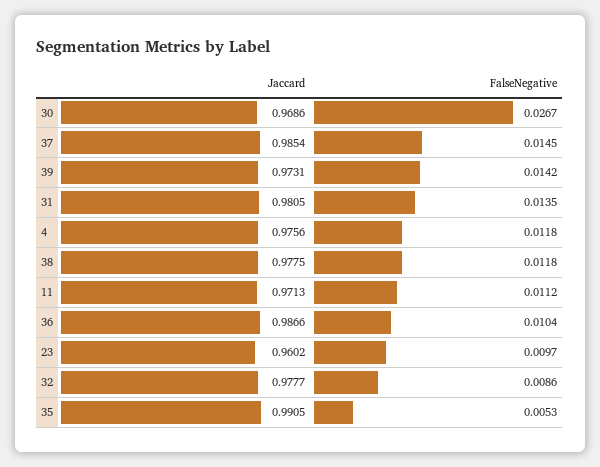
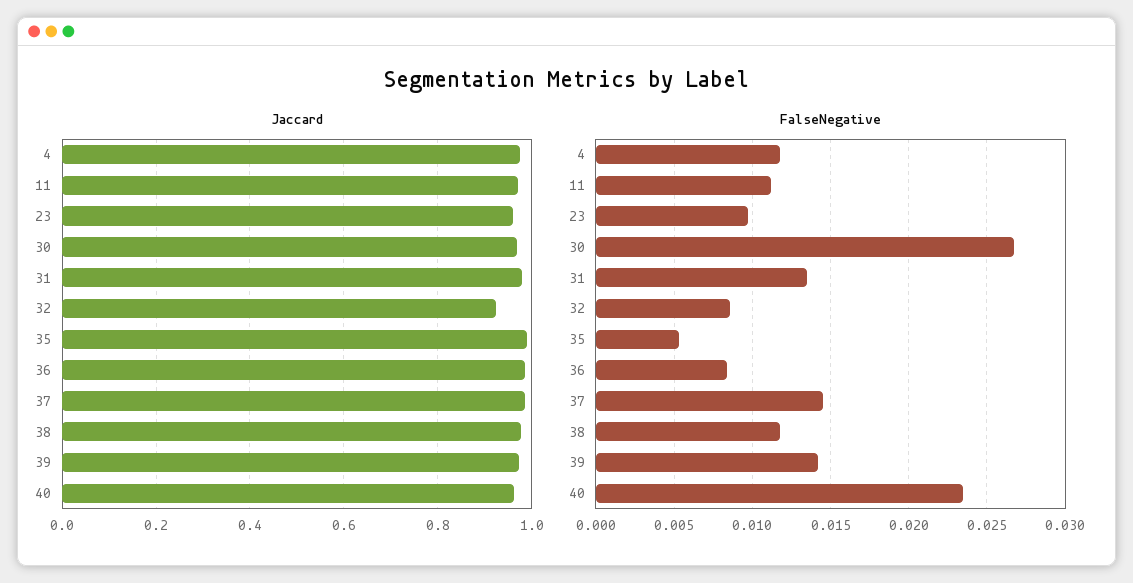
FalseNegative, 36: 0.0104 -> 0.0085
Jaccard, 32: 0.9777 -> 0.92
Jaccard, 40: none -> 0.96
FalseNegative, 40: none -> 0.0235

